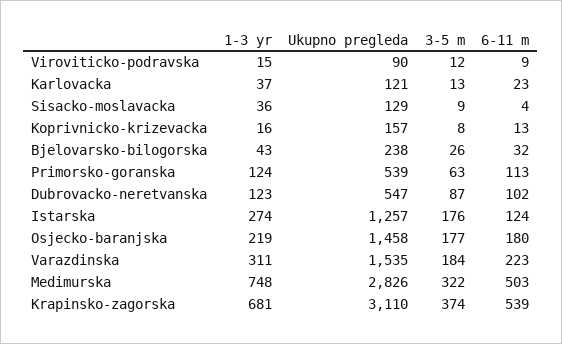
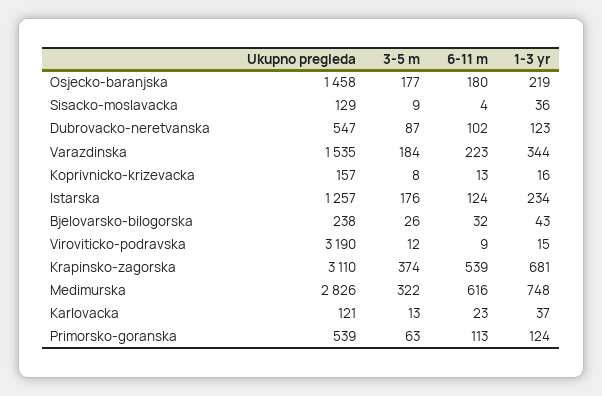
Ukupno pregleda, Viroviticko-podravska: 90 -> 3190
1-3 yr, Istarska: 274 -> 234
1-3 yr, Varazdinska: 311 -> 344
6-11 m, Medimurska: 503 -> 616

